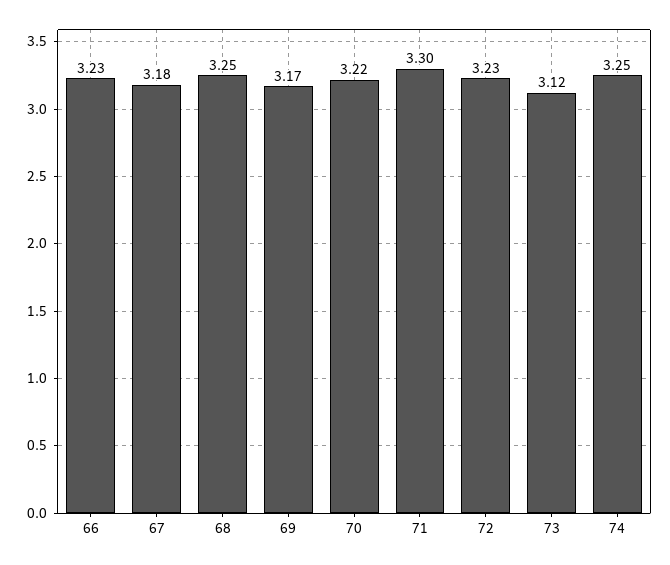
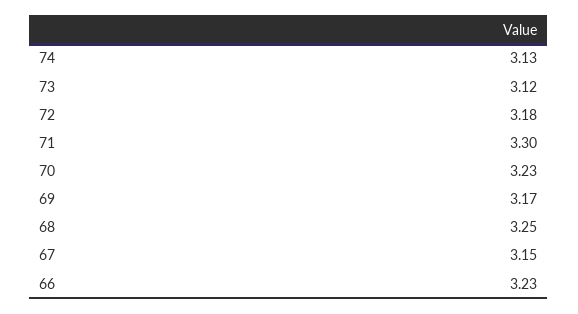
67: 3.18 -> 3.15
70: 3.22 -> 3.23
72: 3.23 -> 3.18
74: 3.25 -> 3.13

